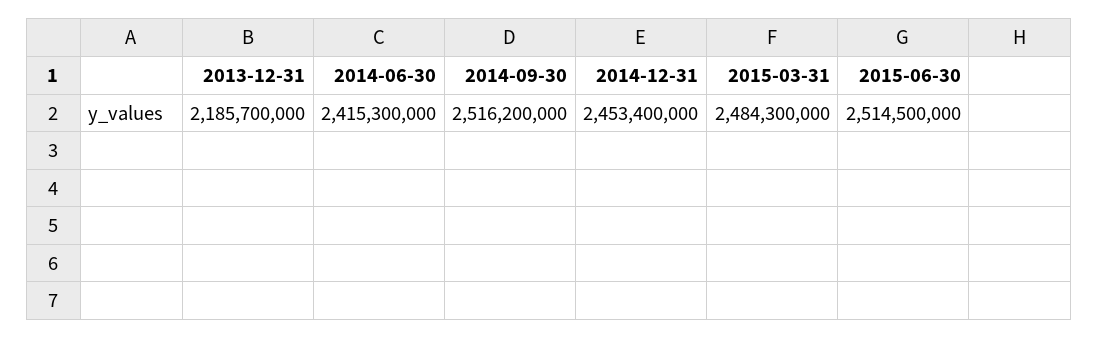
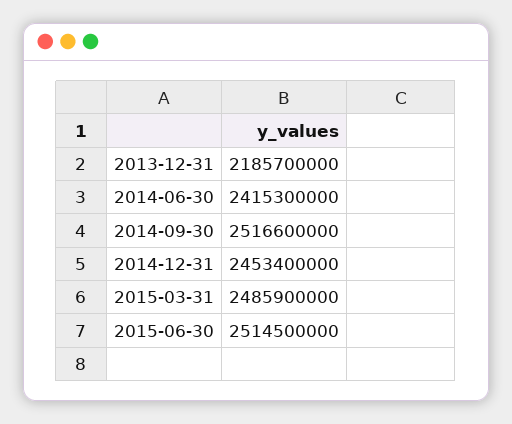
2014-09-30: 2516200000 -> 2516600000
2015-03-31: 2484300000 -> 2485900000

